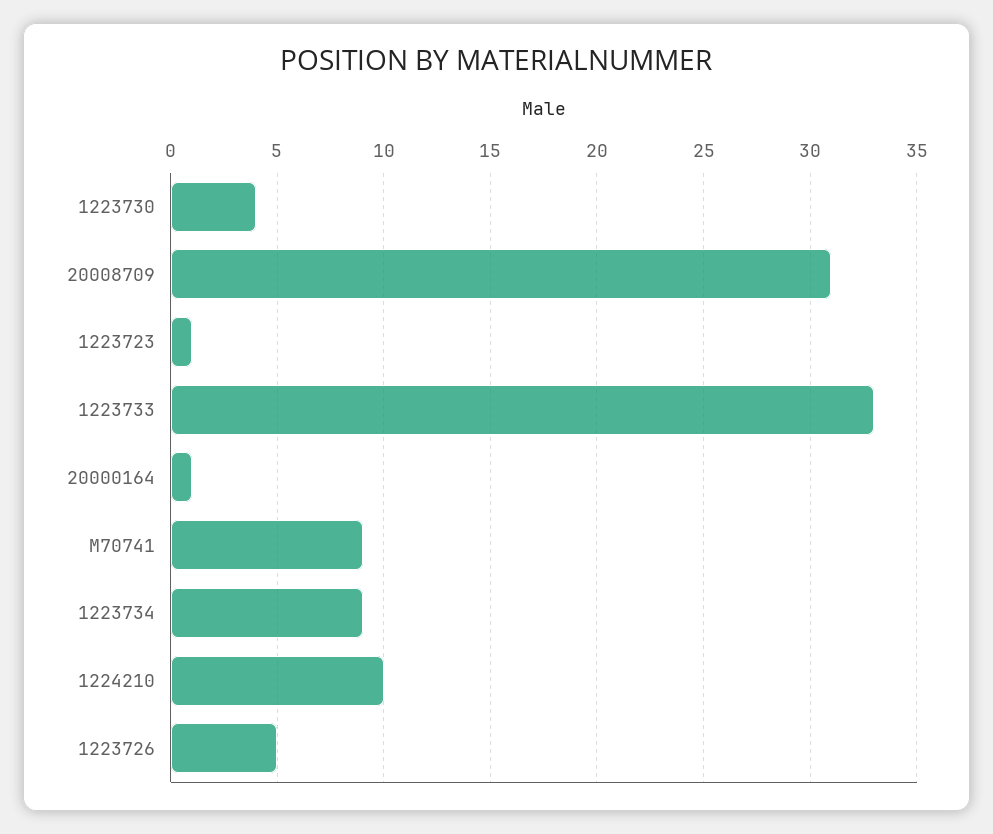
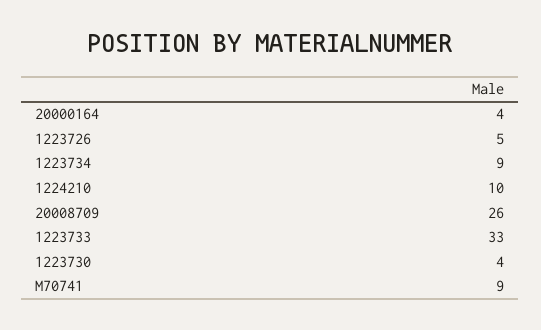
20008709: 31 -> 26
1223723: 1 -> none
20000164: 1 -> 4

